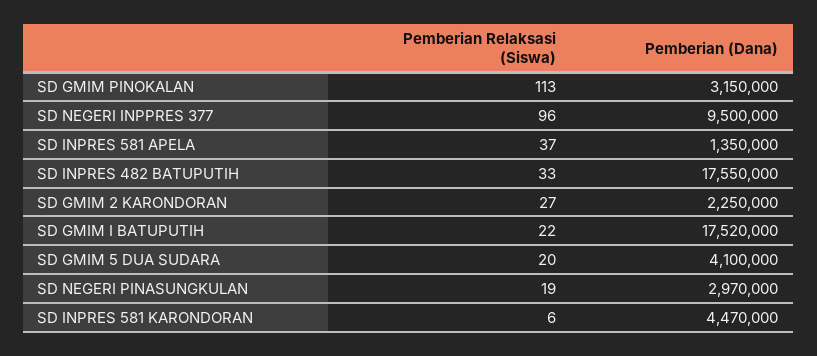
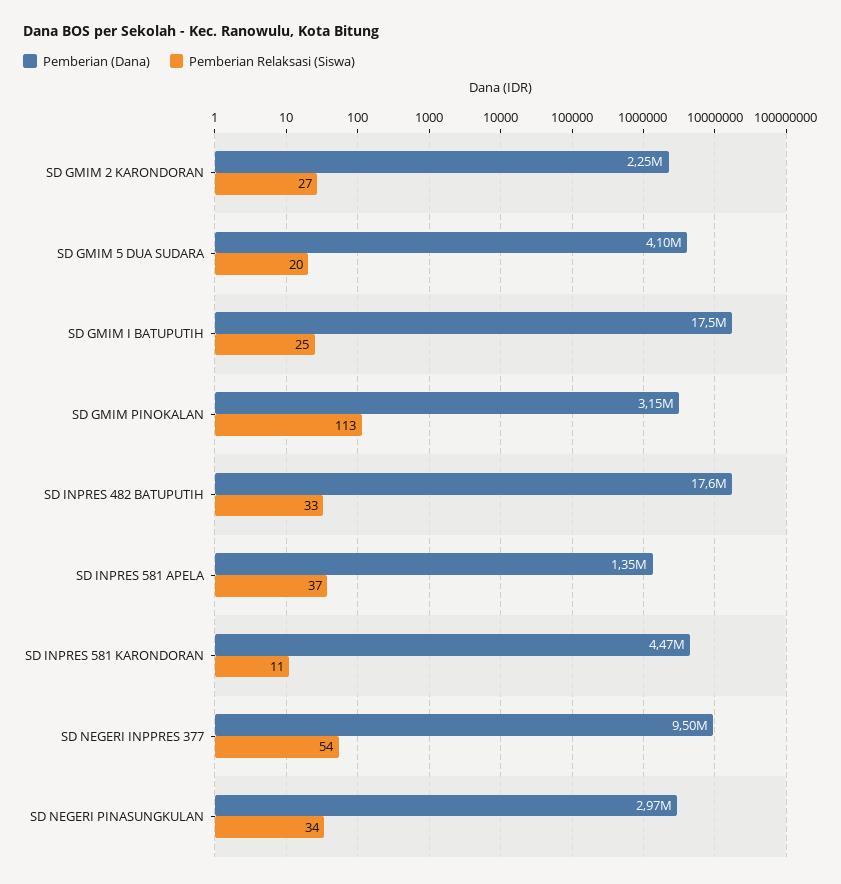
Pemberian Relaksasi (Siswa), SD NEGERI INPPRES 377: 96 -> 54
Pemberian Relaksasi (Siswa), SD GMIM I BATUPUTIH: 22 -> 25
Pemberian Relaksasi (Siswa), SD NEGERI PINASUNGKULAN: 19 -> 34
Pemberian Relaksasi (Siswa), SD INPRES 581 KARONDORAN: 6 -> 11

